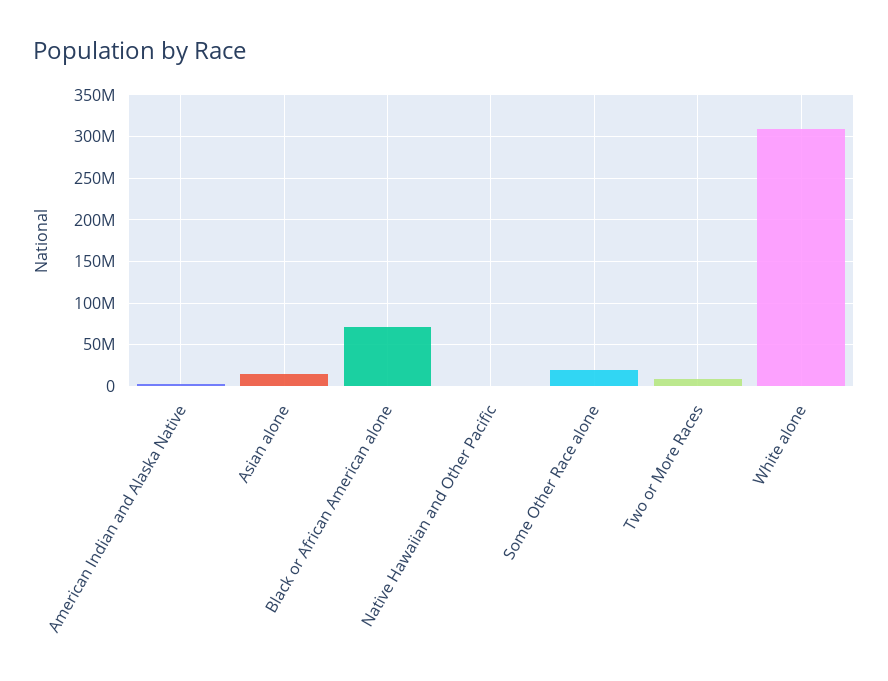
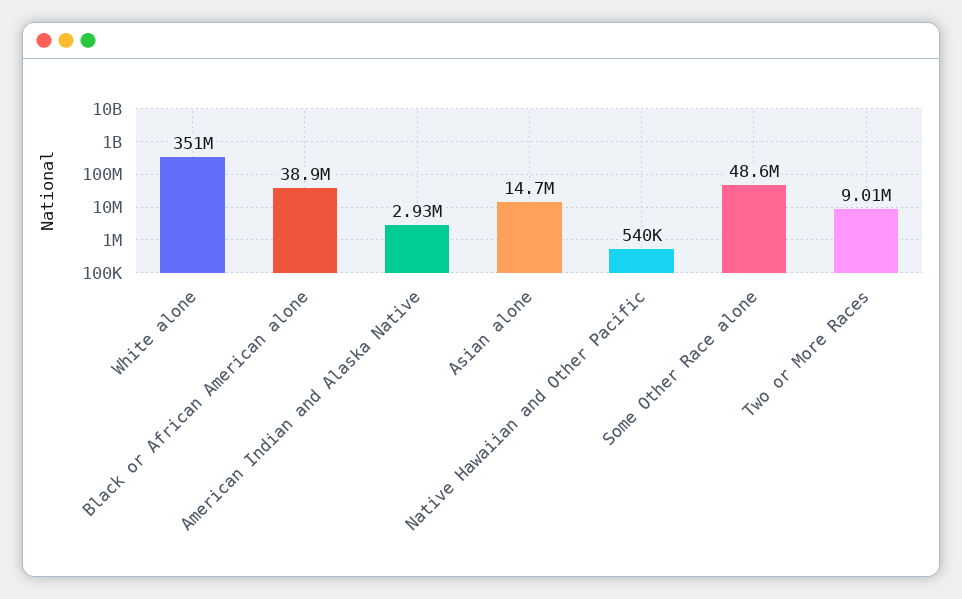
Black or African American alone: 70000000 -> 38900000
Some Other Race alone: 20000000 -> 48600000
White alone: 310000000 -> 351000000

